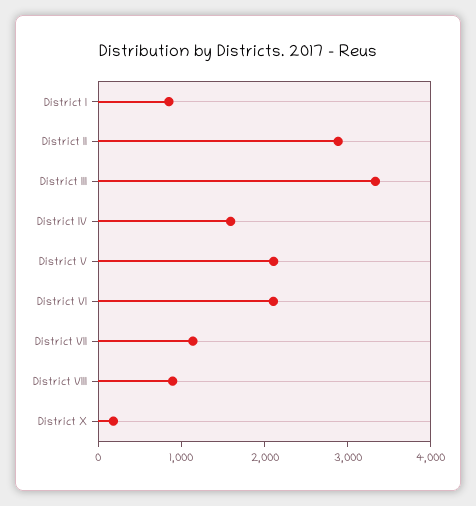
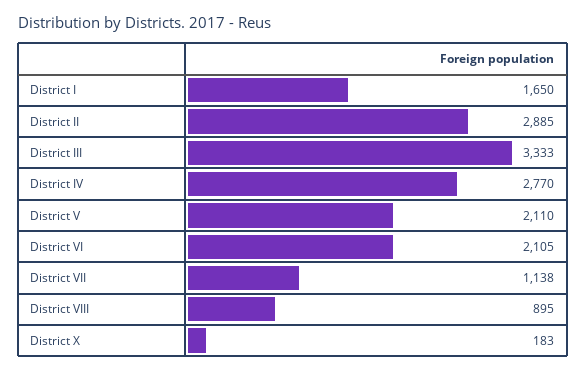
District I: 800 -> 1650
District IV: 1600 -> 2770

